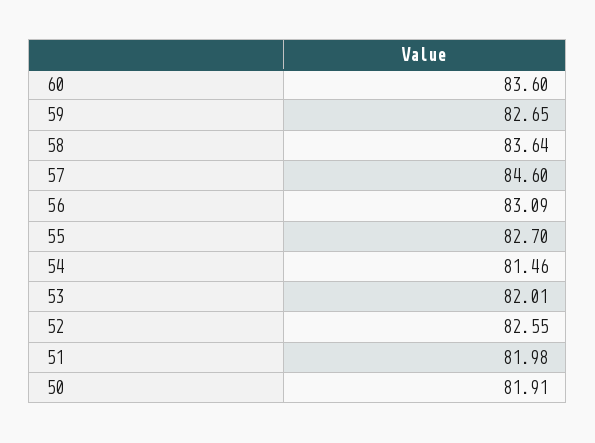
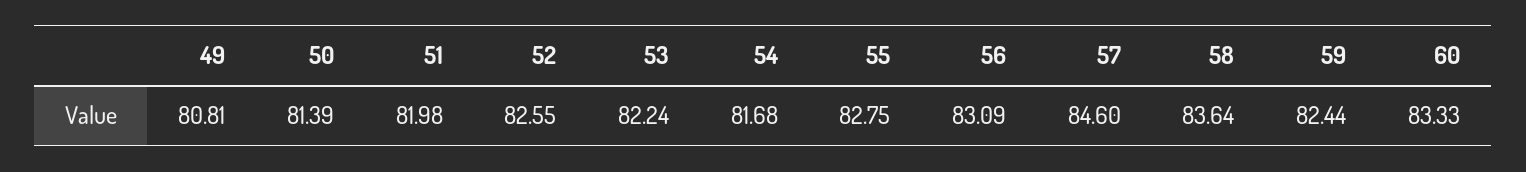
60: 83.6 -> 83.33
59: 82.65 -> 82.44
55: 82.7 -> 82.75
54: 81.46 -> 81.68
53: 82.01 -> 82.24
50: 81.91 -> 81.39
49: none -> 80.81

